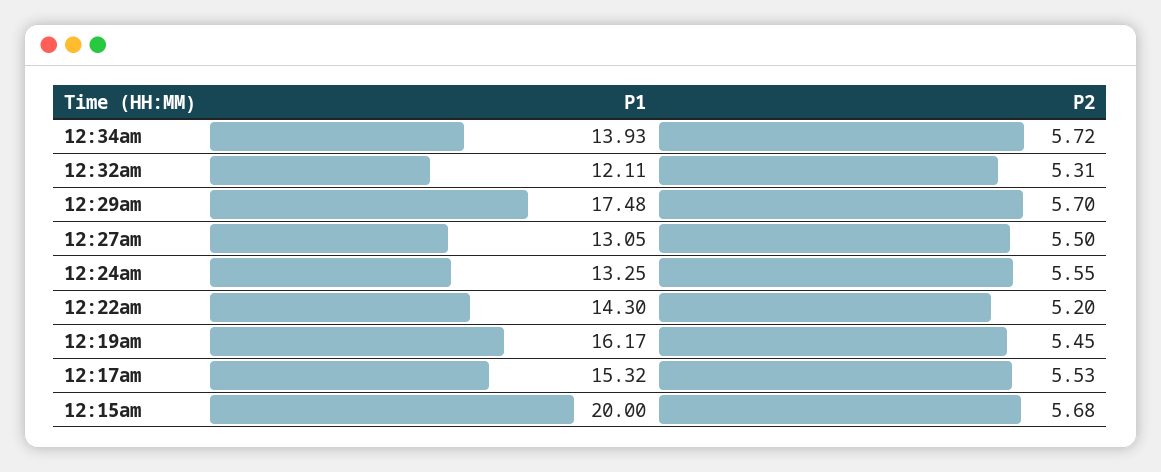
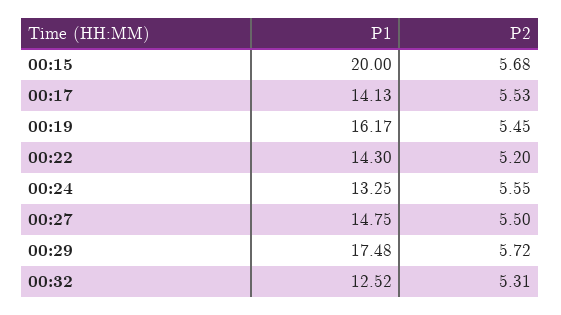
P1, 12:34am: 13.93 -> none
P2, 12:34am: 5.72 -> none
P1, 12:32am: 12.11 -> 12.52
P2, 12:29am: 5.7 -> 5.72
P1, 12:27am: 13.05 -> 14.75
P1, 12:17am: 15.32 -> 14.13

